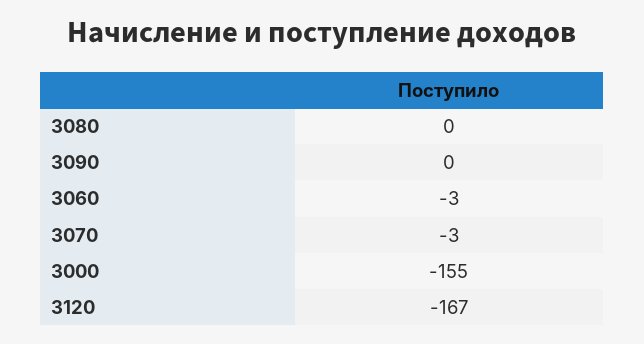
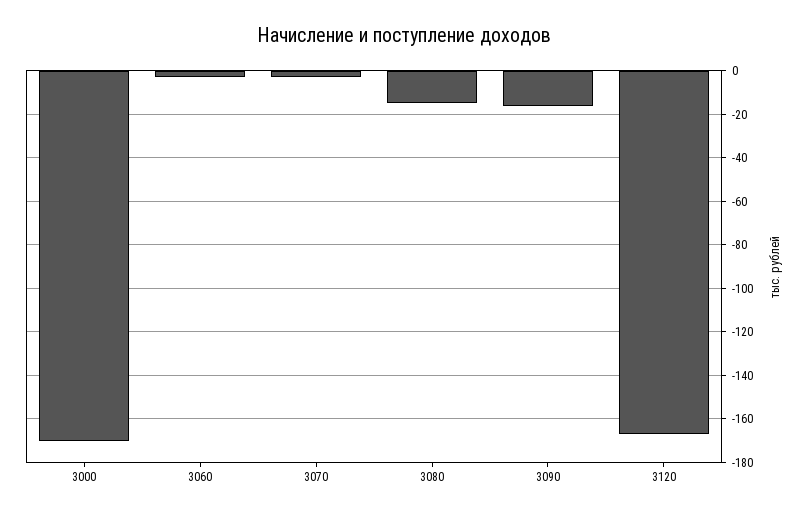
3080: 0 -> -15
3090: 0 -> -15
3000: -155 -> -170

